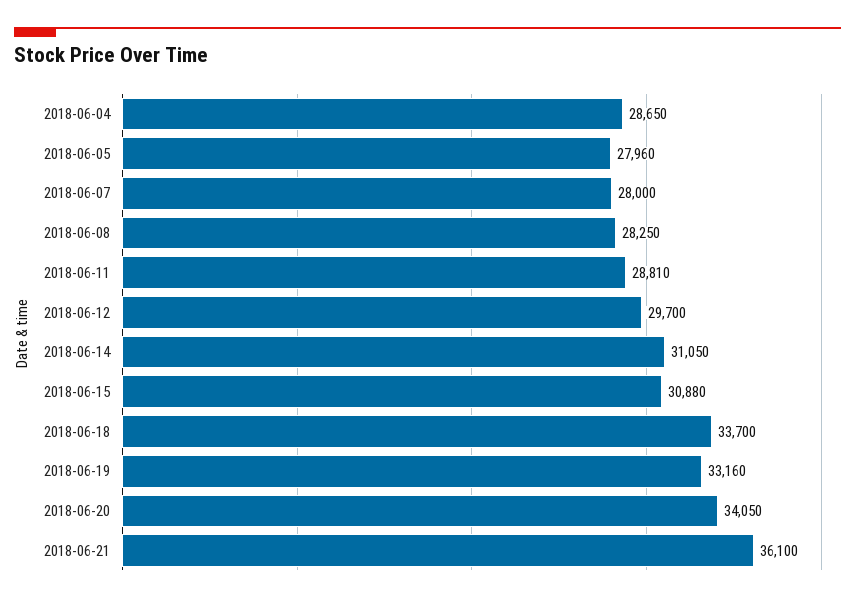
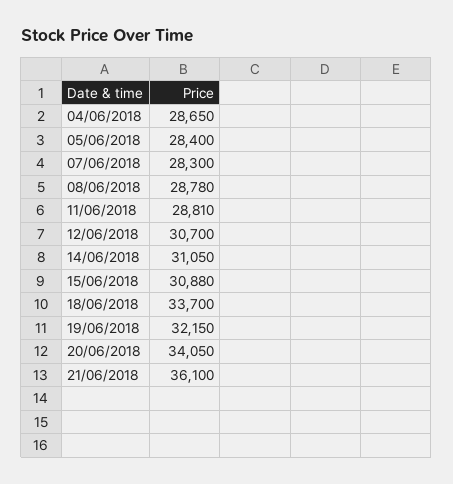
2018-06-05: 27960 -> 28400
2018-06-07: 28000 -> 28300
2018-06-08: 28250 -> 28780
2018-06-12: 29700 -> 30700
2018-06-19: 33160 -> 32150

